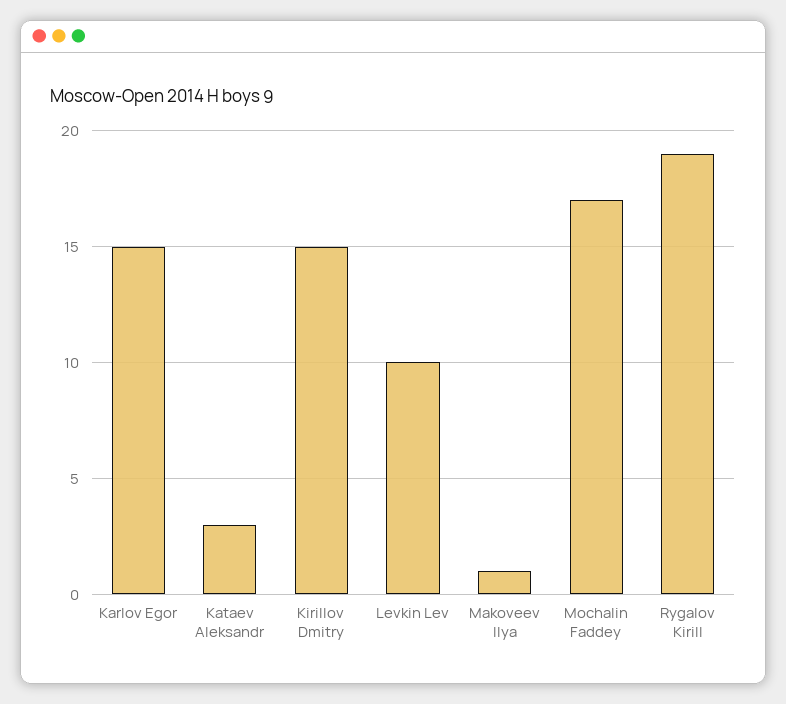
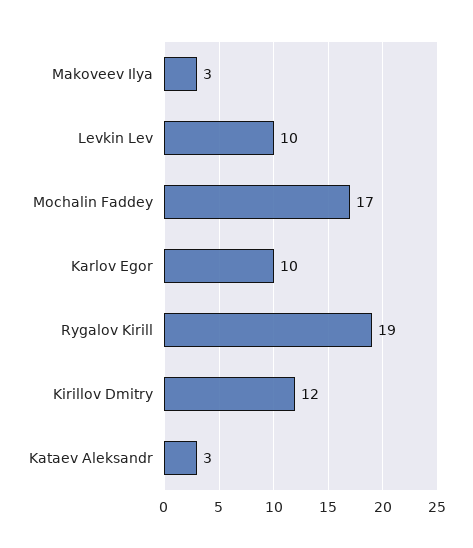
Karlov Egor: 15 -> 10
Kirillov Dmitry: 15 -> 12
Makoveev Ilya: 1 -> 3

